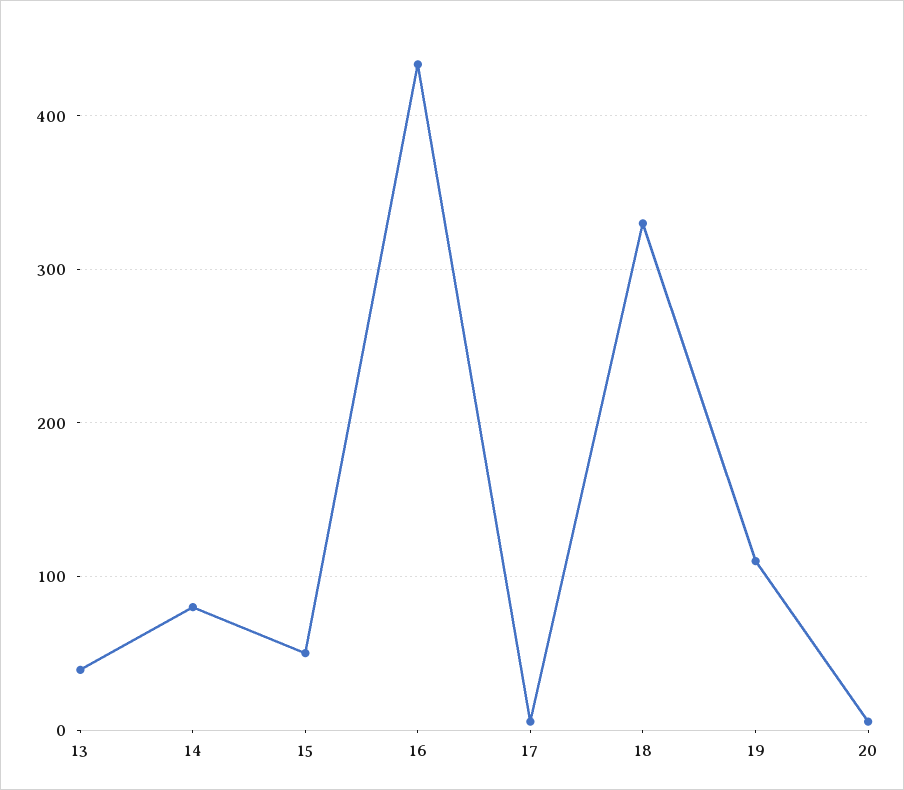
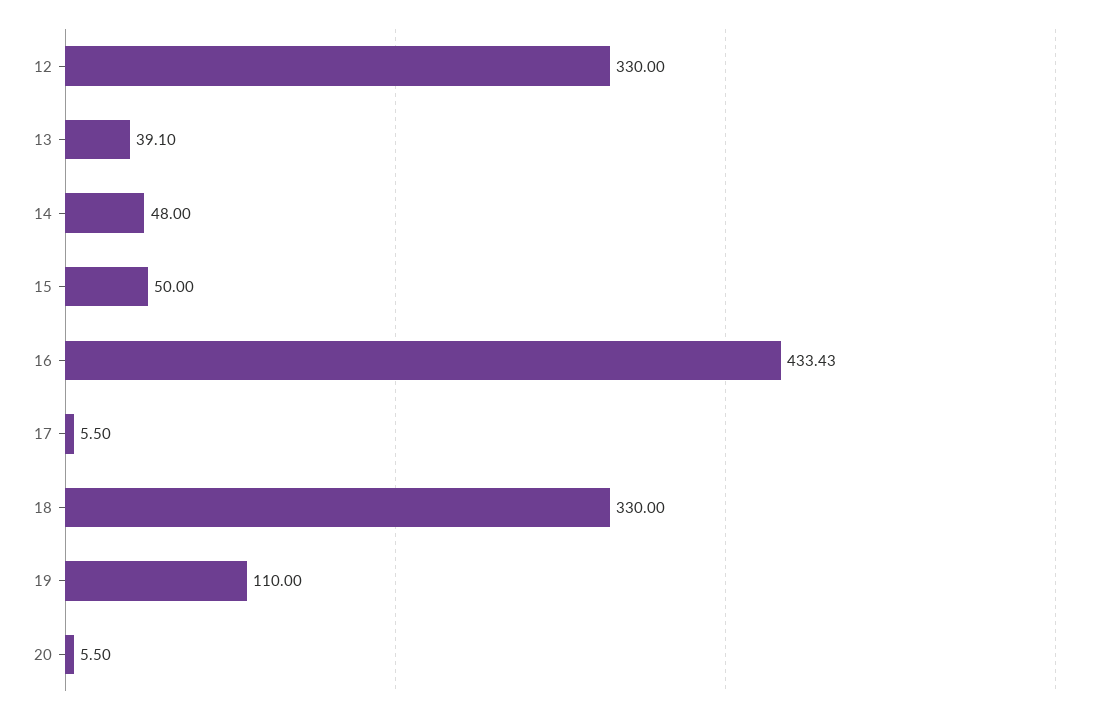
14: 80 -> 48
12: none -> 330

